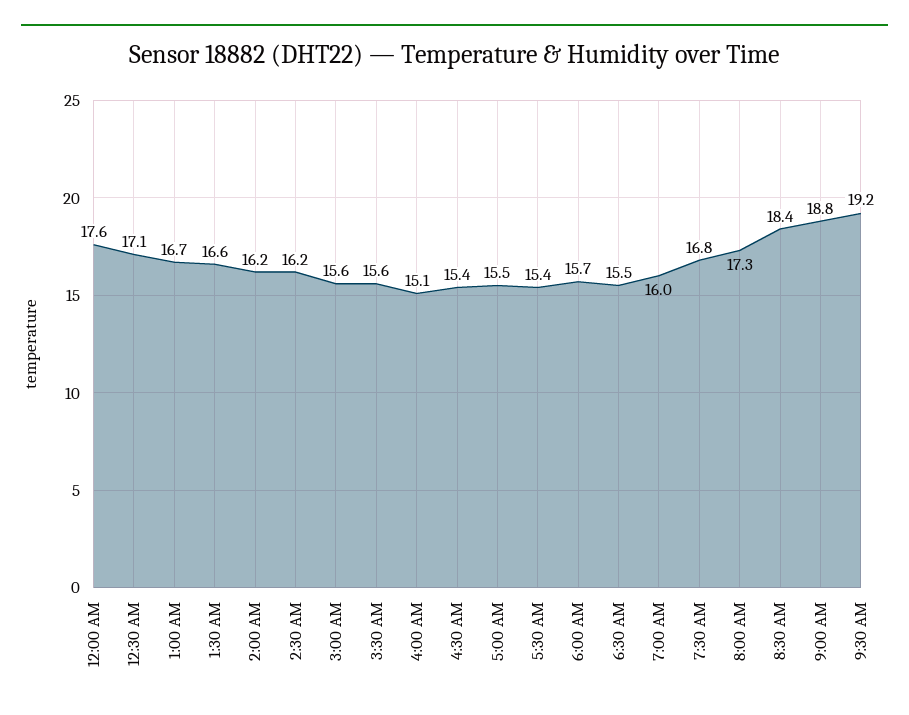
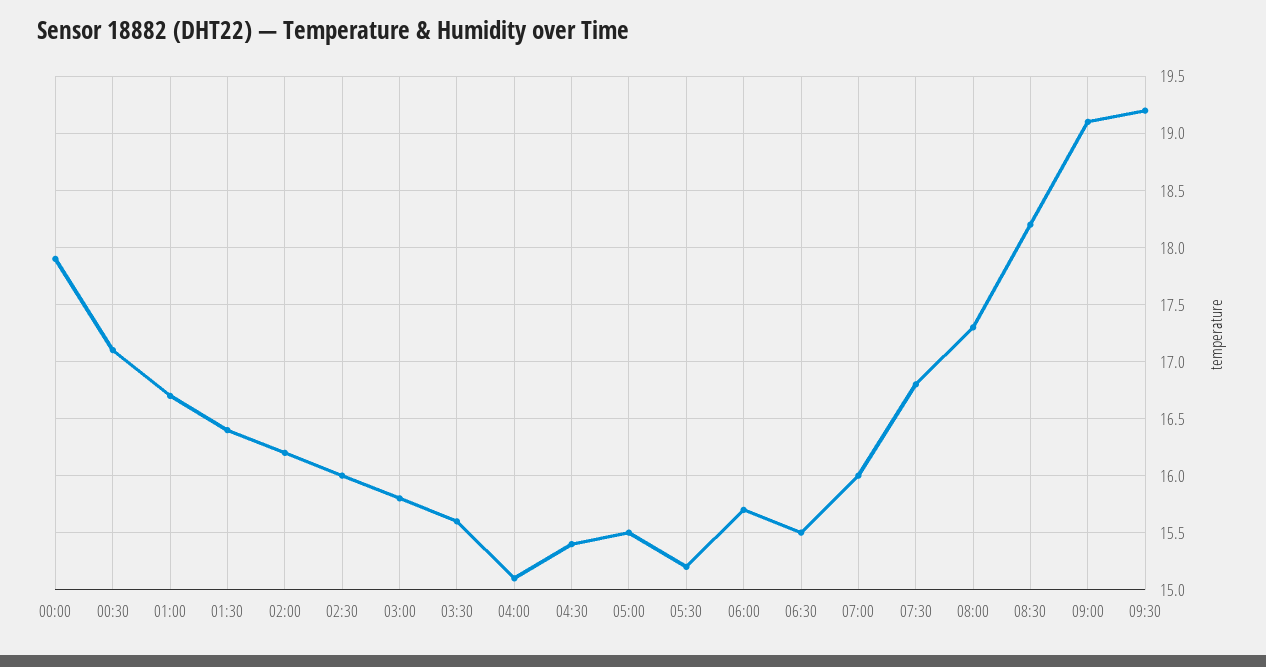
12:00 AM: 17.6 -> 17.9
1:30 AM: 16.6 -> 16.4
2:30 AM: 16.2 -> 16
3:00 AM: 15.6 -> 15.8
5:30 AM: 15.4 -> 15.2
8:30 AM: 18.4 -> 18.2
9:00 AM: 18.8 -> 19.1

